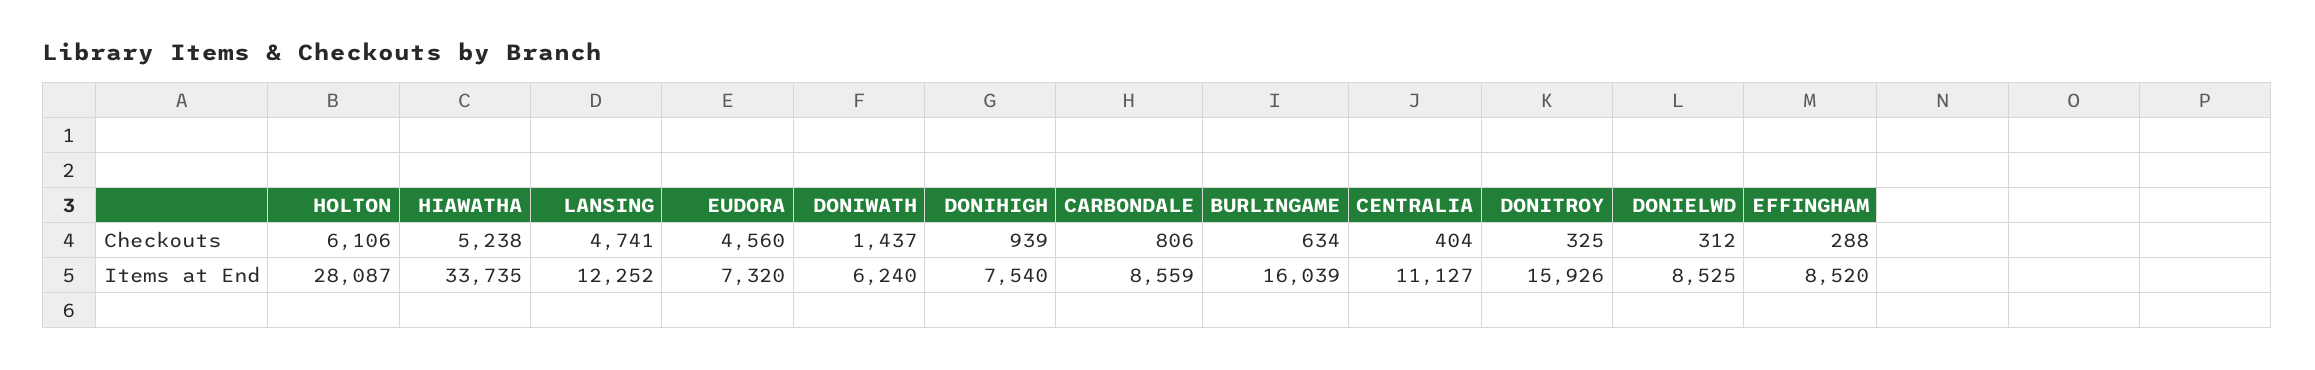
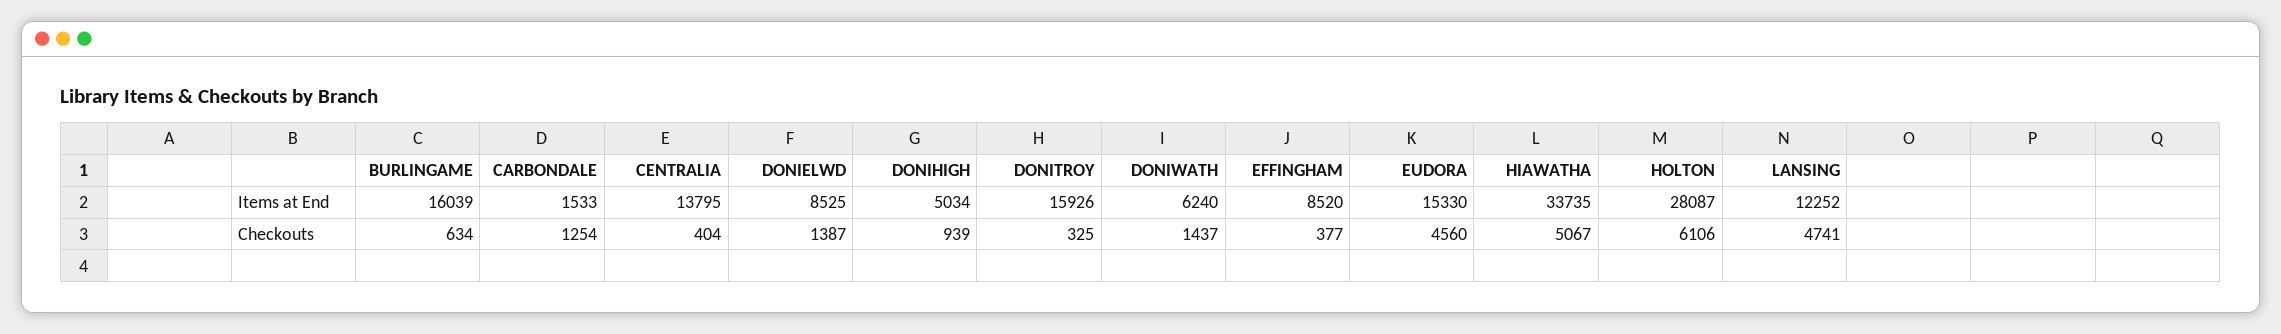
HIAWATHA, Checkouts: 5238 -> 5067
CARBONDALE, Checkouts: 806 -> 1254
DONIELWD, Checkouts: 312 -> 1387
EFFINGHAM, Checkouts: 288 -> 377
EUDORA, Items at End: 7320 -> 15330
DONIHIGH, Items at End: 7540 -> 5034
CARBONDALE, Items at End: 8559 -> 1533
CENTRALIA, Items at End: 11127 -> 13795

